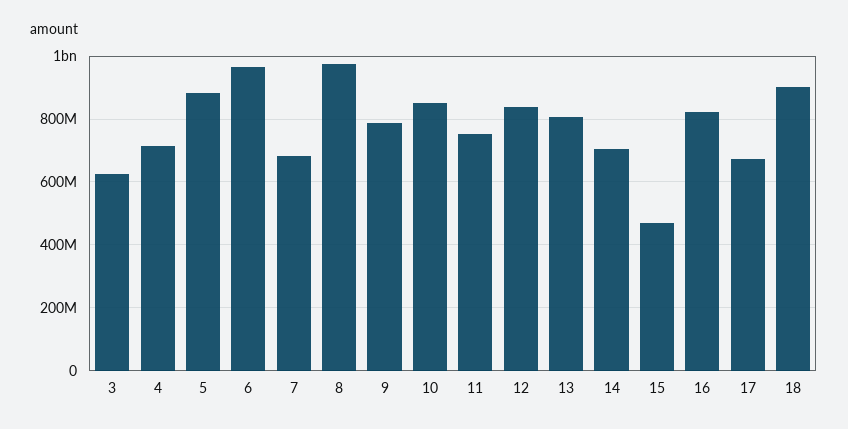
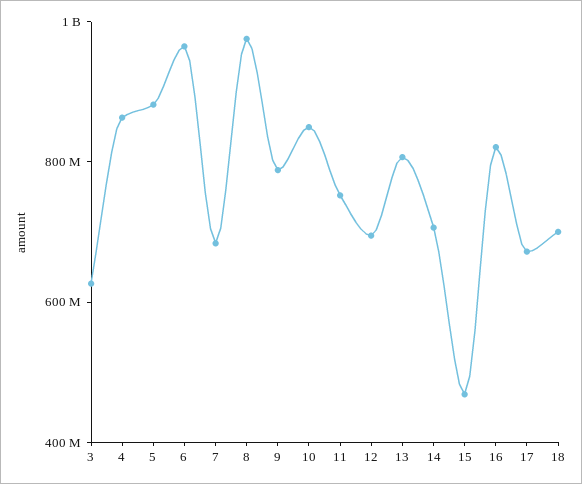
4: 720000000 -> 850000000
12: 840000000 -> 700000000
18: 900000000 -> 700000000

